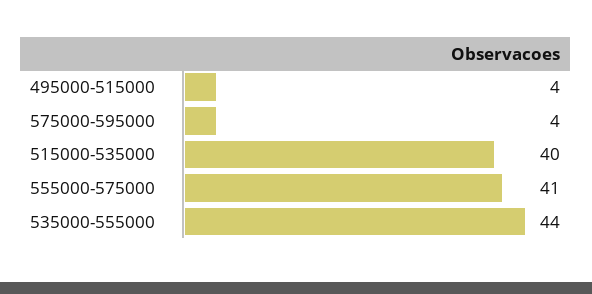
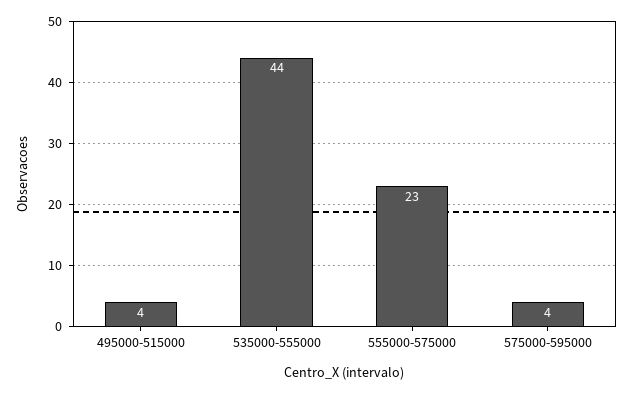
515000-535000: 40 -> none
555000-575000: 41 -> 23

